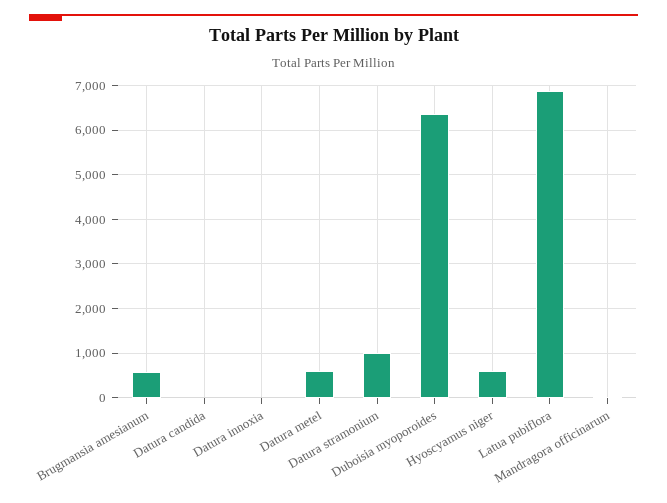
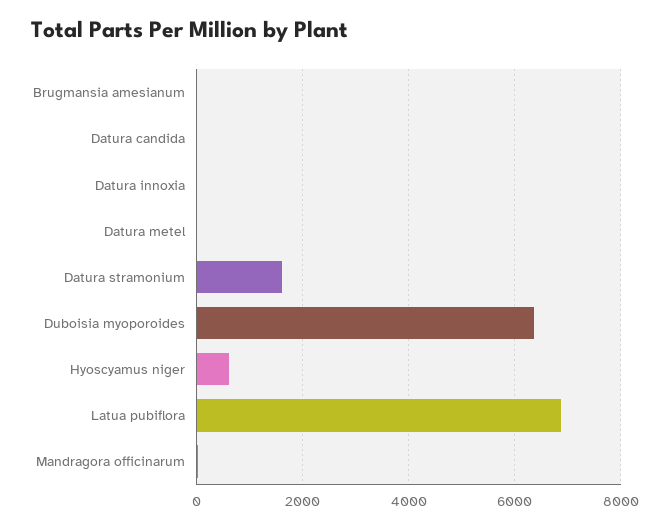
Brugmansia amesianum: 600 -> 0
Datura metel: 600 -> 0
Datura stramonium: 1000 -> 1600

